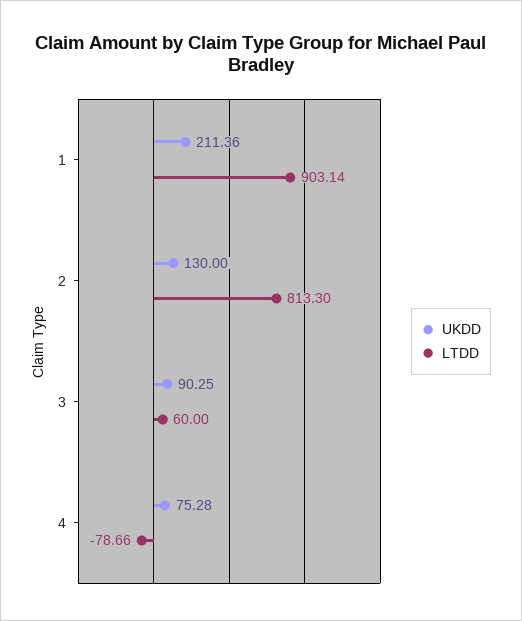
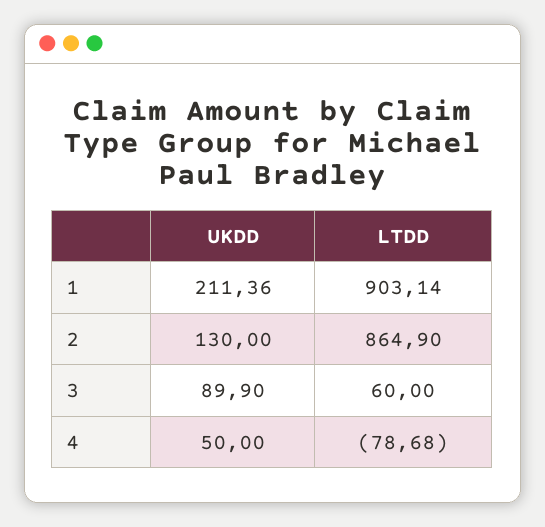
LTDD, 2: 813.3 -> 864.9
UKDD, 3: 90.25 -> 89.9
UKDD, 4: 75.28 -> 50
LTDD, 4: -78.66 -> -78.68

